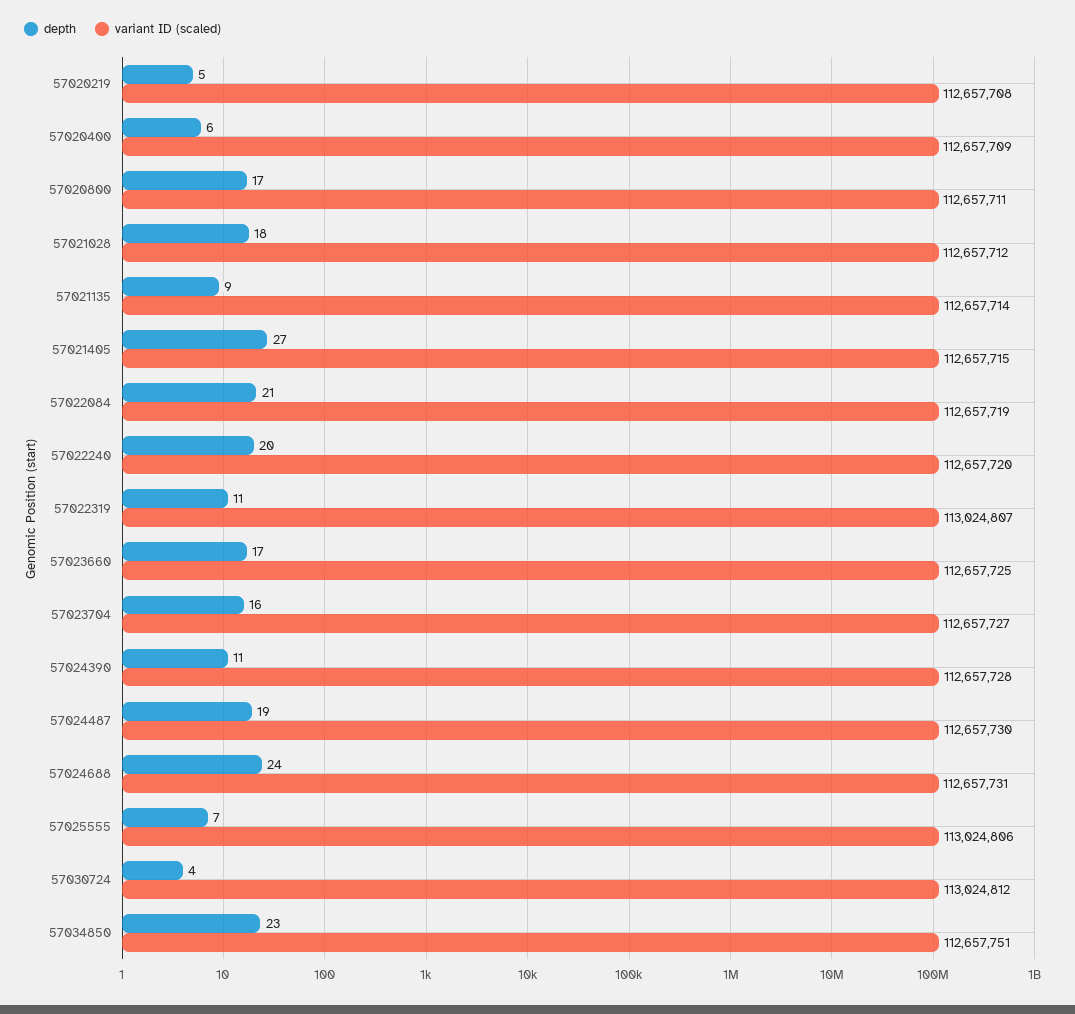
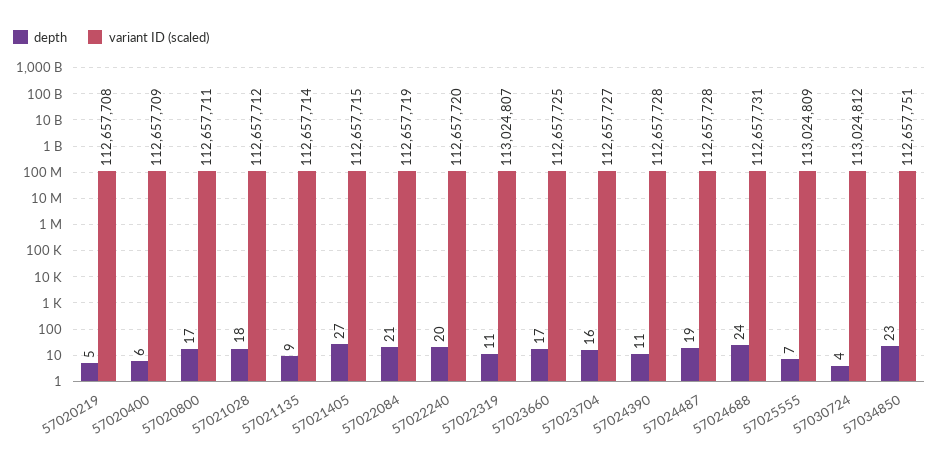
variant ID (scaled), 57024487: 112657730 -> 112657728
variant ID (scaled), 57025555: 113024806 -> 113024809

